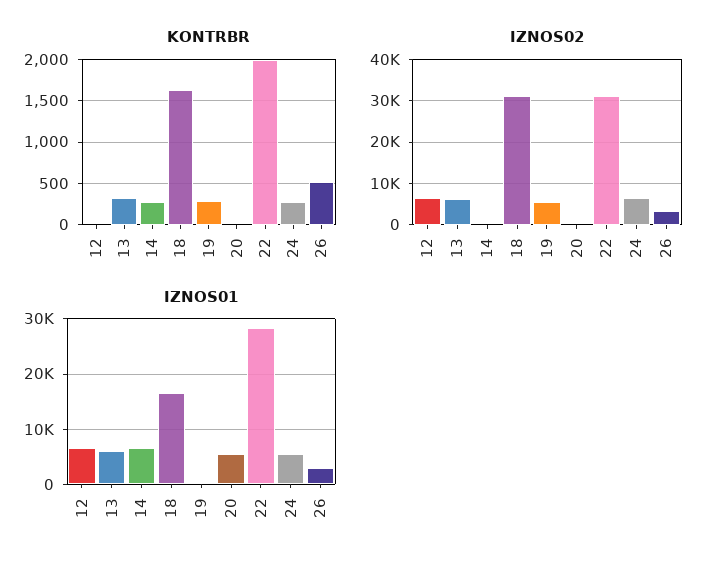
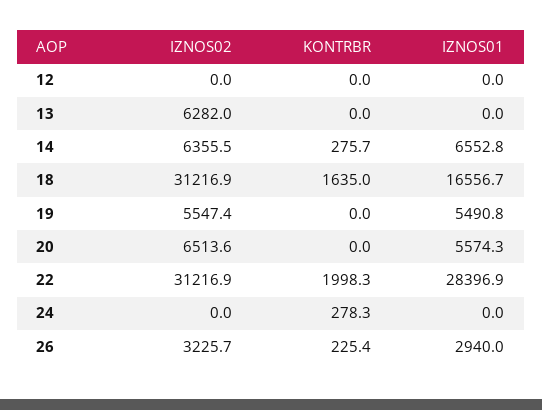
KONTRBR, 13: 300 -> 0
KONTRBR, 19: 300 -> 0
KONTRBR, 26: 500 -> 225.4
IZNOS02, 12: 6000 -> 0
IZNOS02, 14: 0 -> 6355.5
IZNOS02, 20: 0 -> 6513.6
IZNOS02, 24: 6000 -> 0
IZNOS01, 12: 6000 -> 0
IZNOS01, 13: 6000 -> 0
IZNOS01, 19: 0 -> 5490.8
IZNOS01, 24: 6000 -> 0

